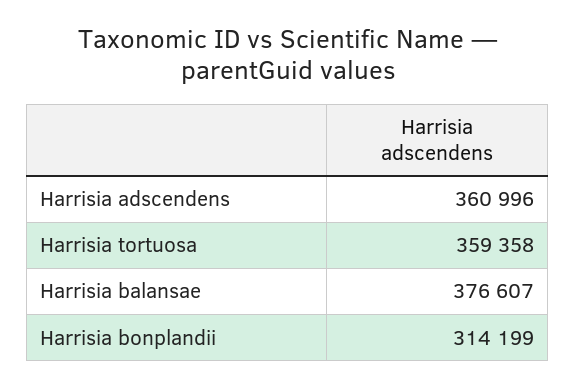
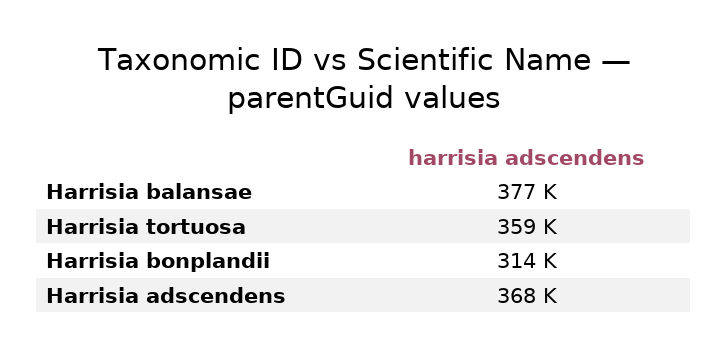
Harrisia adscendens: 360996 -> 368000

